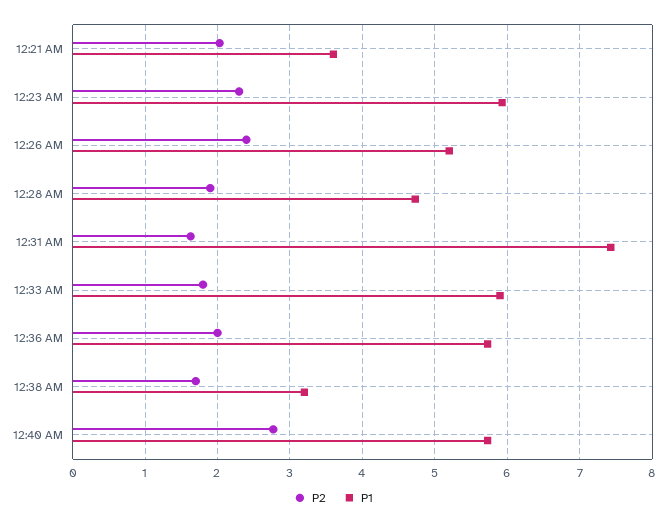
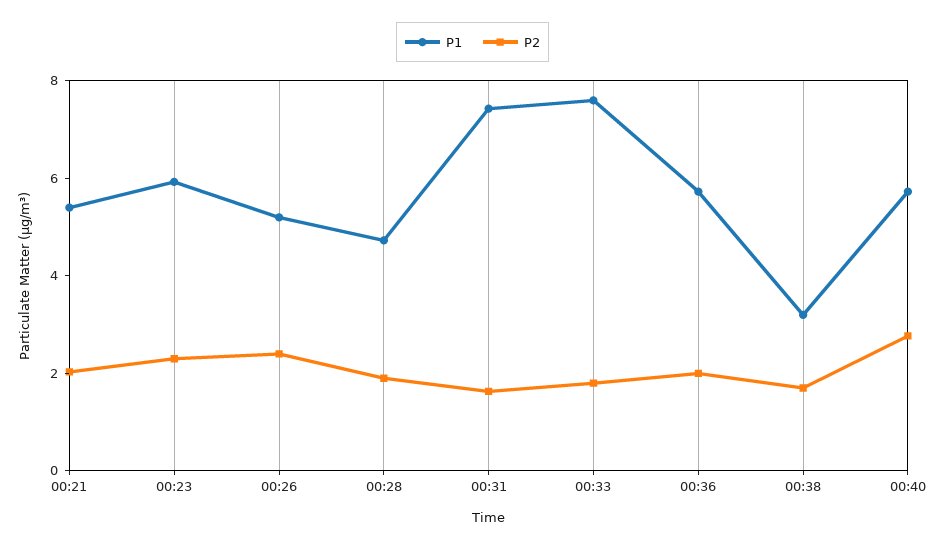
P1, 12:21 AM: 3.6 -> 5.5
P1, 12:33 AM: 5.9 -> 7.5

